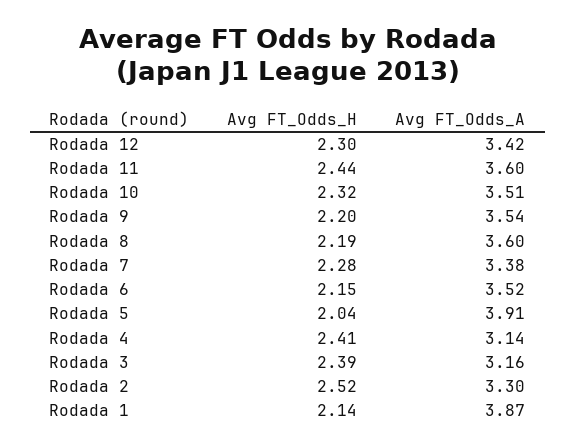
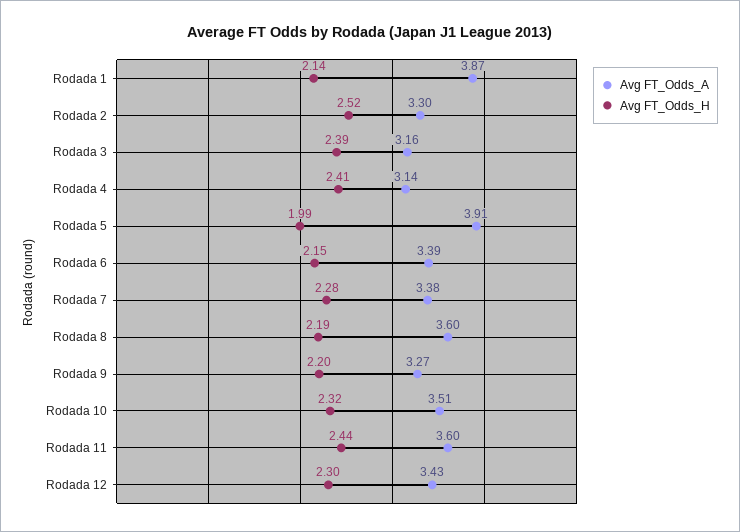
Avg FT_Odds_A, Rodada 12: 3.42 -> 3.43
Avg FT_Odds_A, Rodada 9: 3.54 -> 3.27
Avg FT_Odds_A, Rodada 6: 3.52 -> 3.39
Avg FT_Odds_H, Rodada 5: 2.04 -> 1.99

